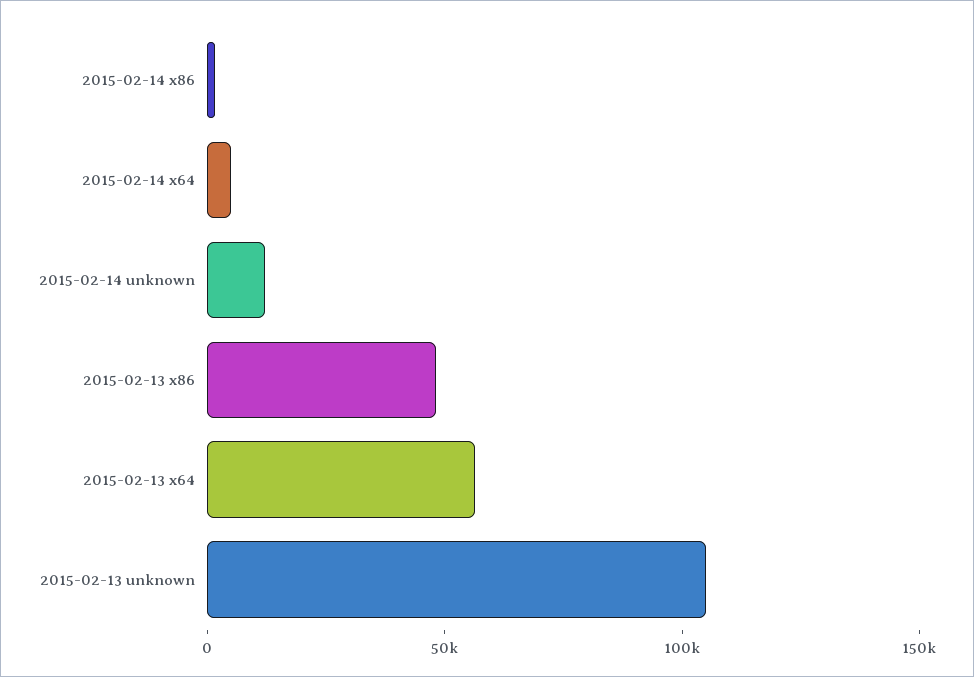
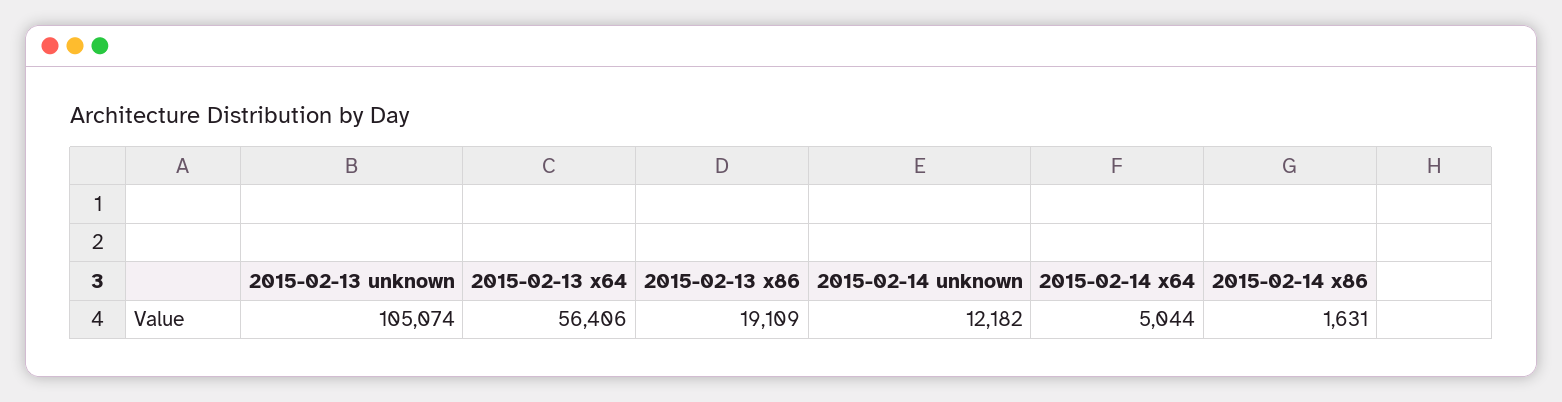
2015-02-13 x86: 50000 -> 19109

